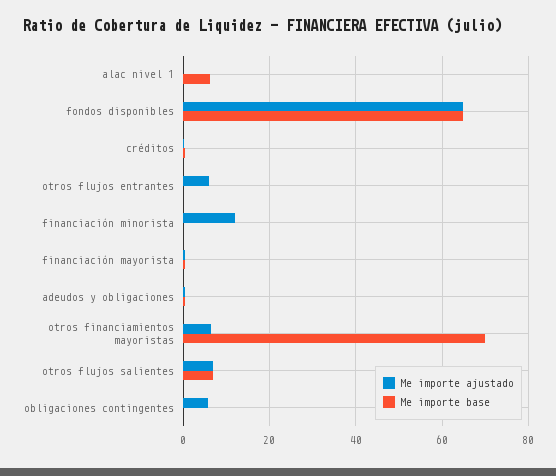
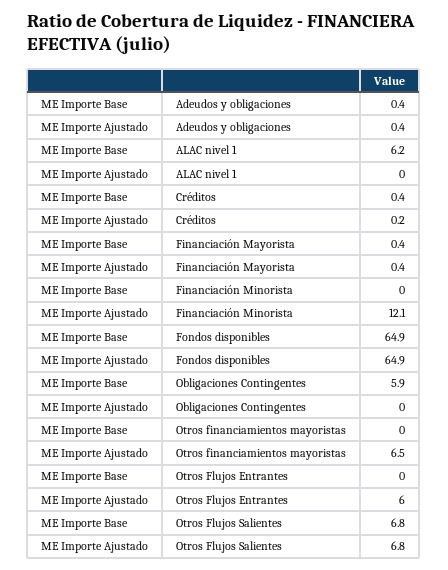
Me importe base, otros financiamientos mayoristas: 70 -> 0
Me importe ajustado, obligaciones contingentes: 6 -> 0
Me importe base, obligaciones contingentes: 0 -> 5.9

